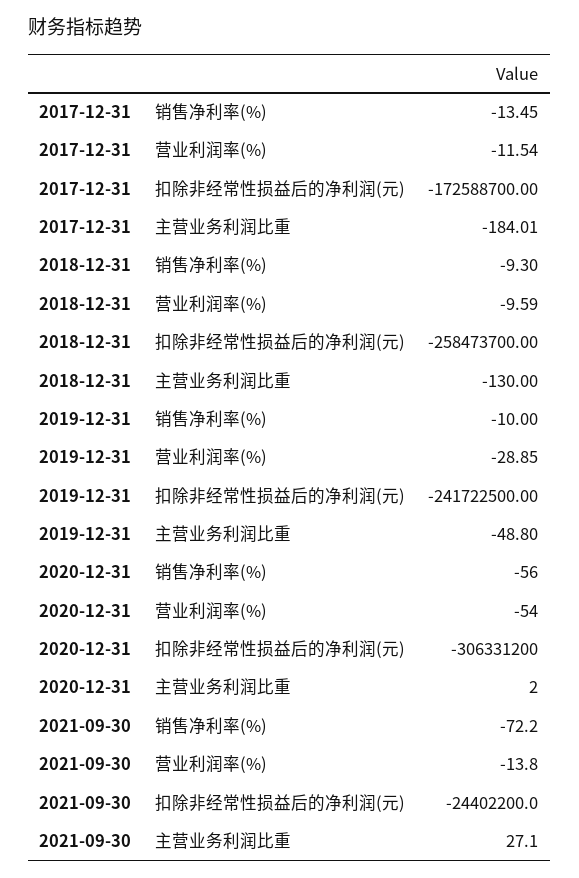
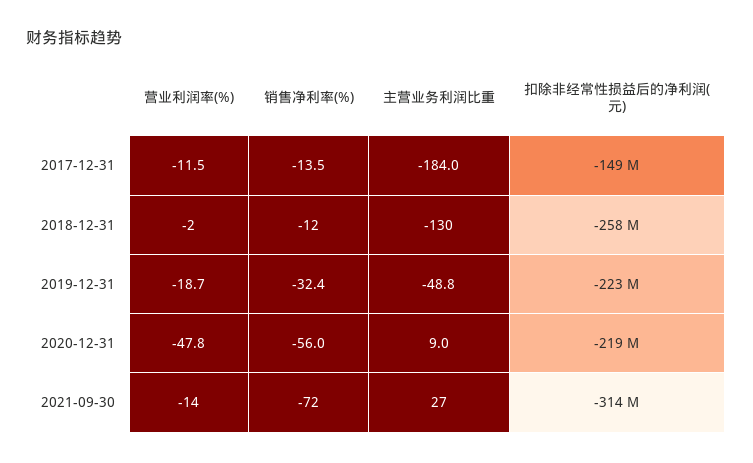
2017-12-31, 扣除非经常性损益后的净利润(元): -172588700 -> -149000000
2018-12-31, 销售净利率(%): -9.3 -> -12
2018-12-31, 营业利润率(%): -9.59 -> -2
2019-12-31, 销售净利率(%): -10 -> -32.4
2019-12-31, 营业利润率(%): -28.85 -> -18.7
2019-12-31, 扣除非经常性损益后的净利润(元): -241722500 -> -223000000
2020-12-31, 营业利润率(%): -54 -> -47.8
2020-12-31, 扣除非经常性损益后的净利润(元): -306331200 -> -219000000
2020-12-31, 主营业务利润比重: 2 -> 9
2021-09-30, 扣除非经常性损益后的净利润(元): -24402200 -> -314000000

